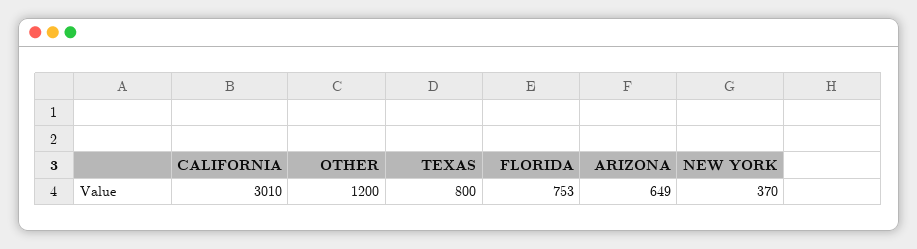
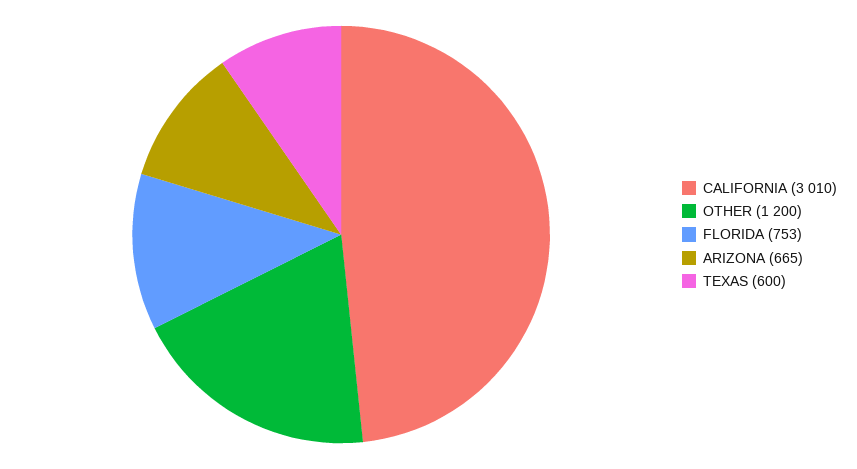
TEXAS: 800 -> 600
ARIZONA: 649 -> 665
NEW YORK: 370 -> none

